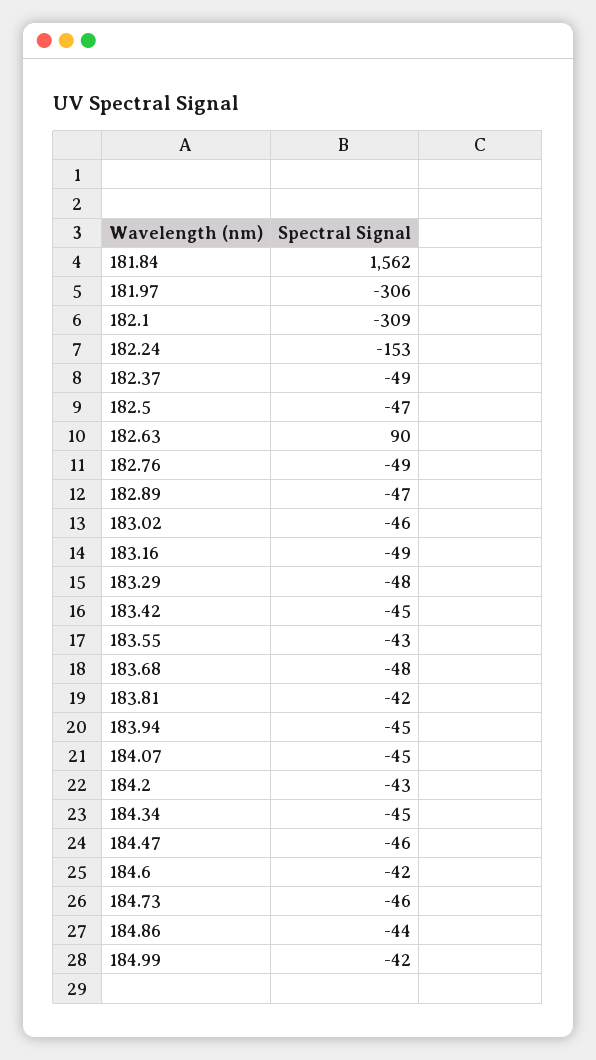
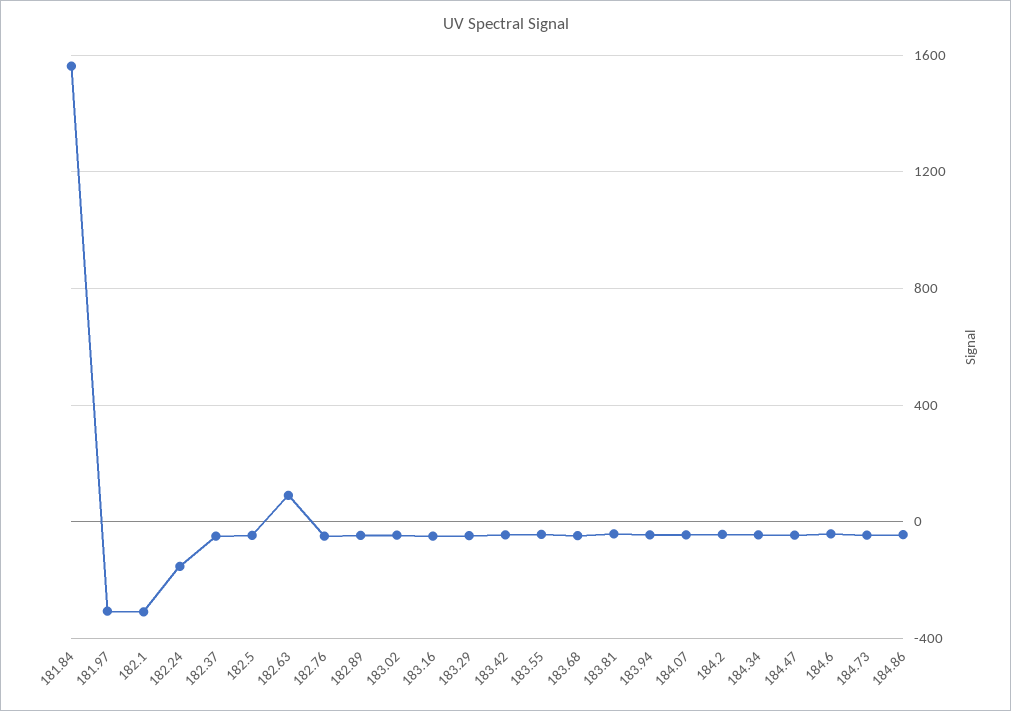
184.99: -42 -> none

